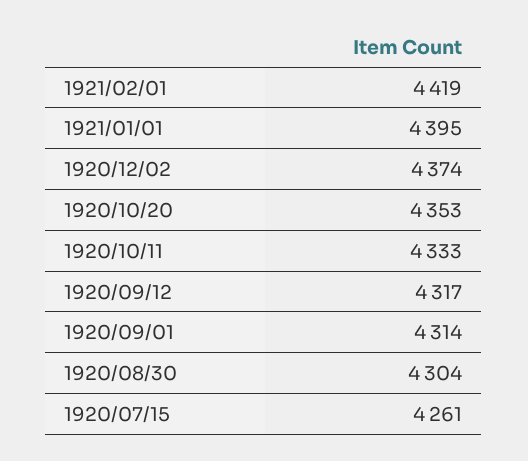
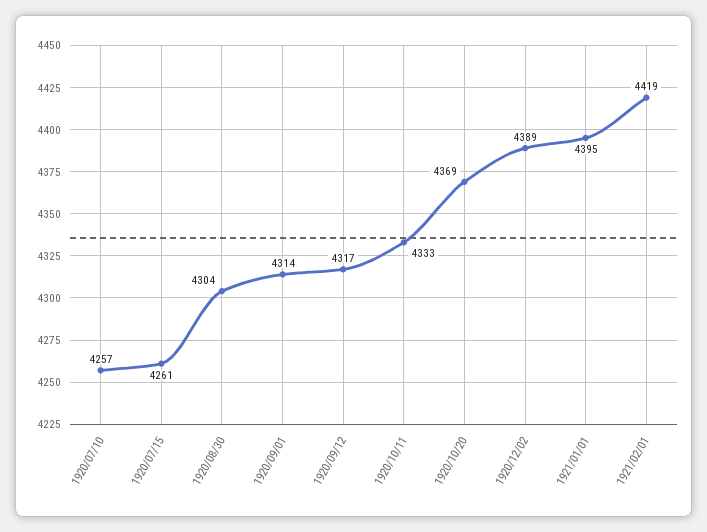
1920/12/02: 4374 -> 4389
1920/10/20: 4353 -> 4369
1920/07/10: none -> 4257

